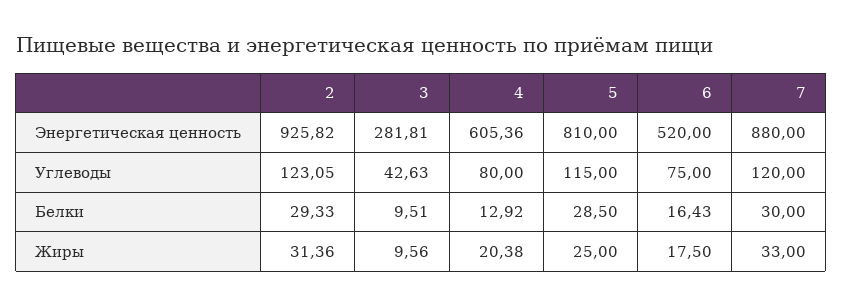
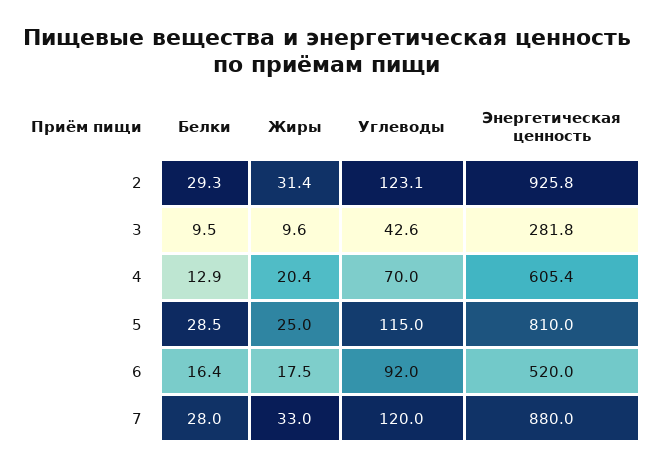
4, Углеводы: 80 -> 70
6, Углеводы: 75 -> 92
7, Белки: 30 -> 28

